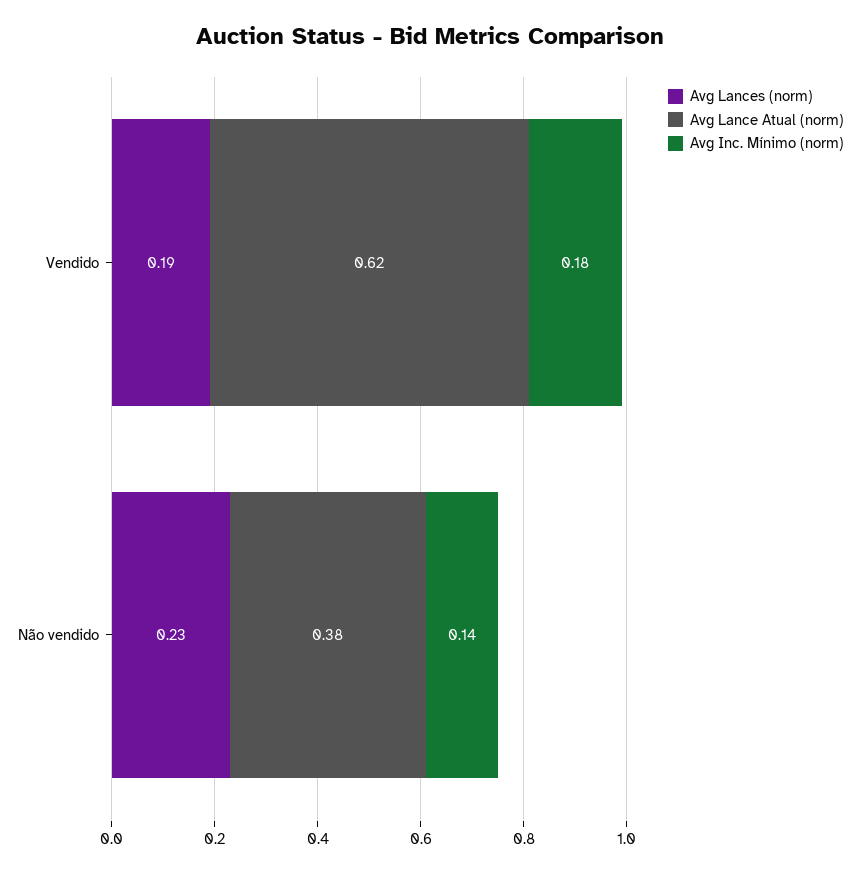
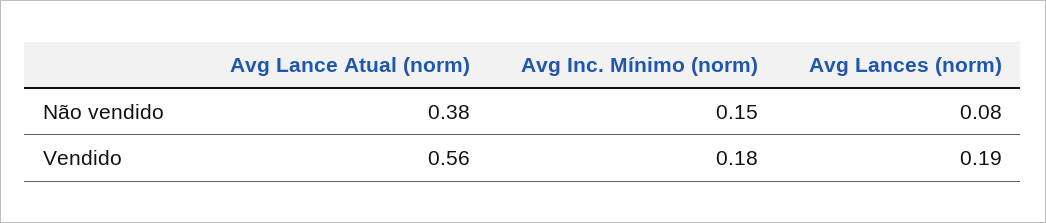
Avg Lance Atual (norm), Vendido: 0.62 -> 0.56
Avg Lances (norm), Não vendido: 0.23 -> 0.08
Avg Inc. Mínimo (norm), Não vendido: 0.14 -> 0.15

